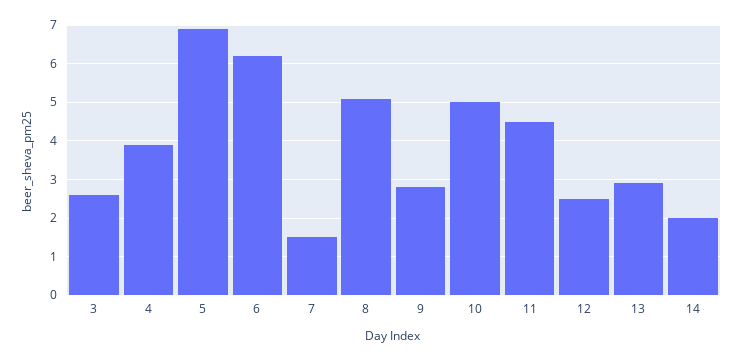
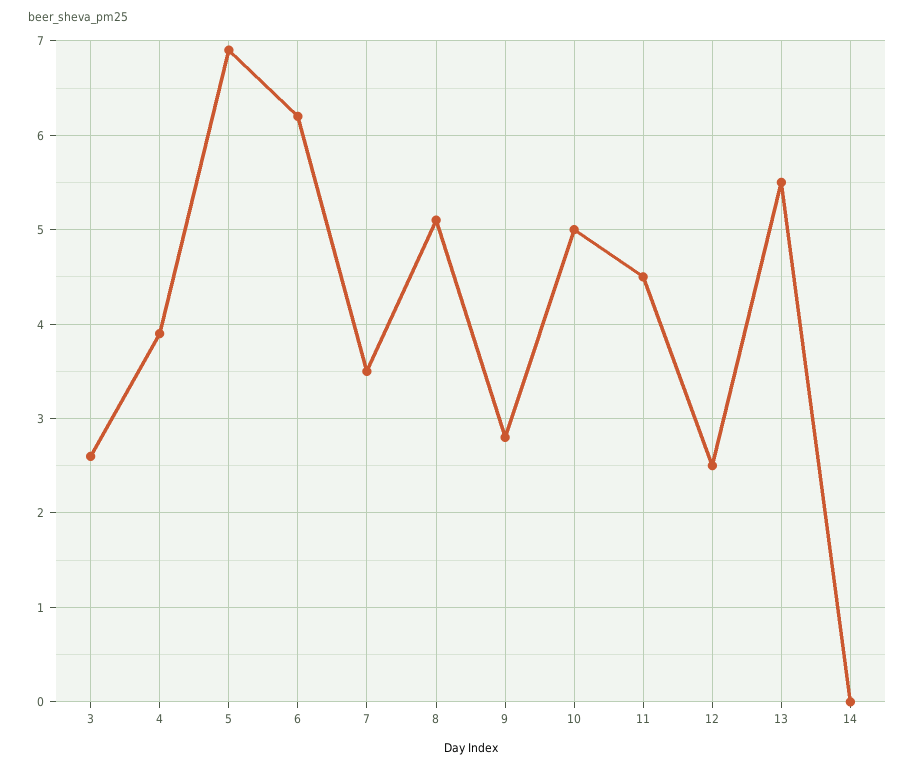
7: 1.5 -> 3.5
13: 3 -> 5.5
14: 2 -> 0

